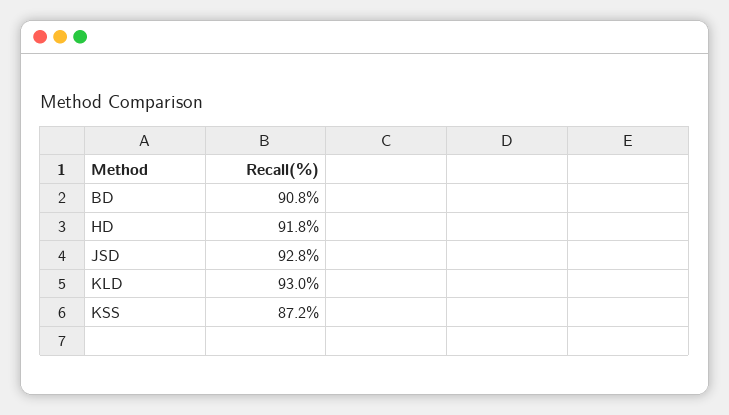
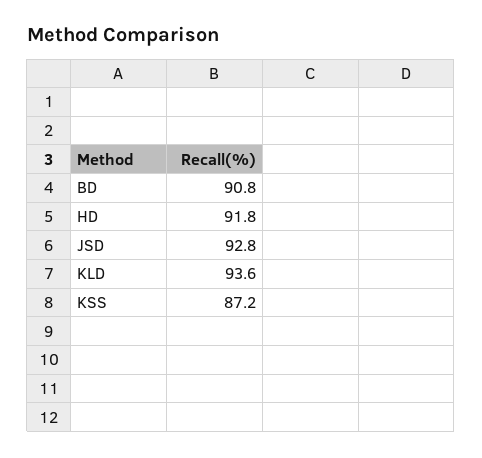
KLD: 93 -> 93.6

